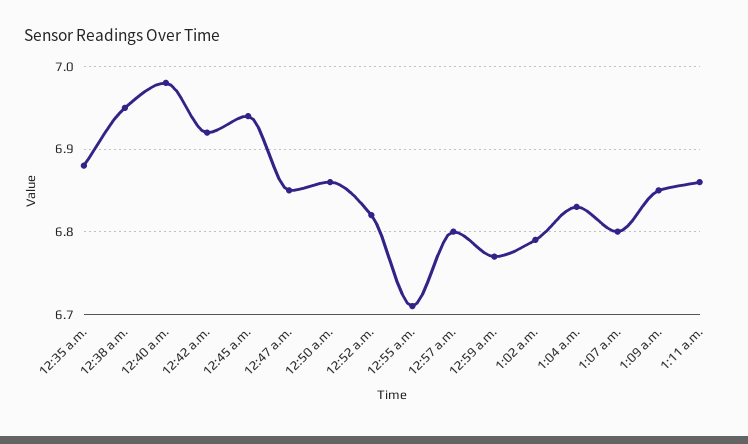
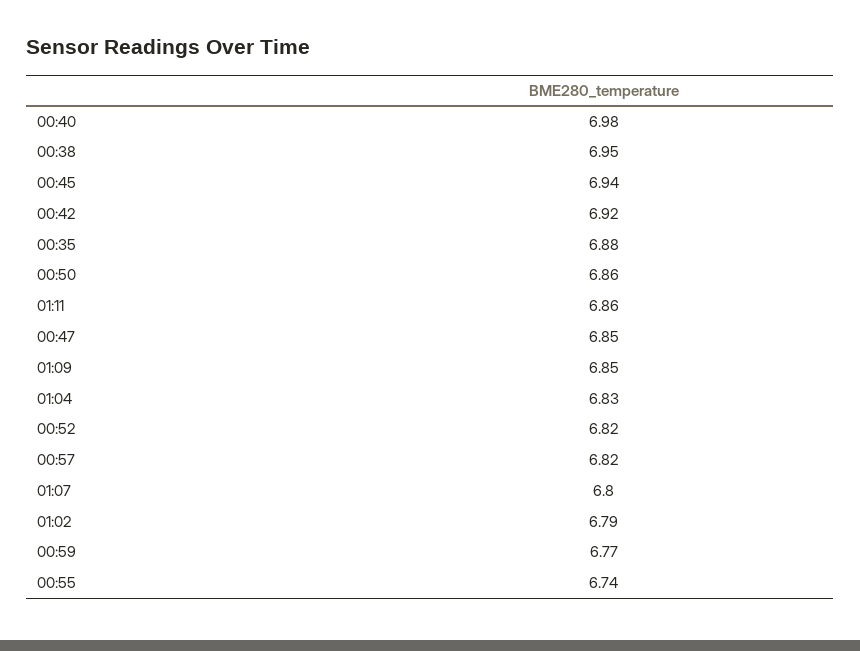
12:55 a.m.: 6.71 -> 6.74
12:57 a.m.: 6.8 -> 6.82

